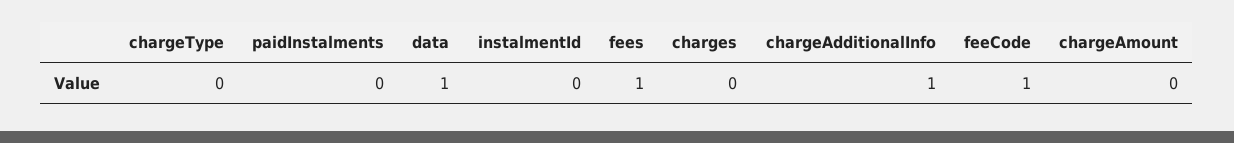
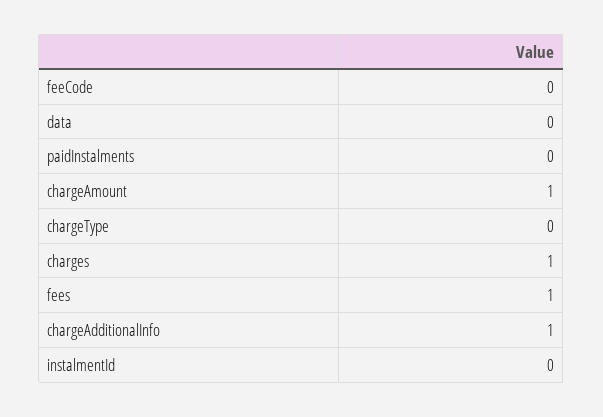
data: 1 -> 0
charges: 0 -> 1
feeCode: 1 -> 0
chargeAmount: 0 -> 1

